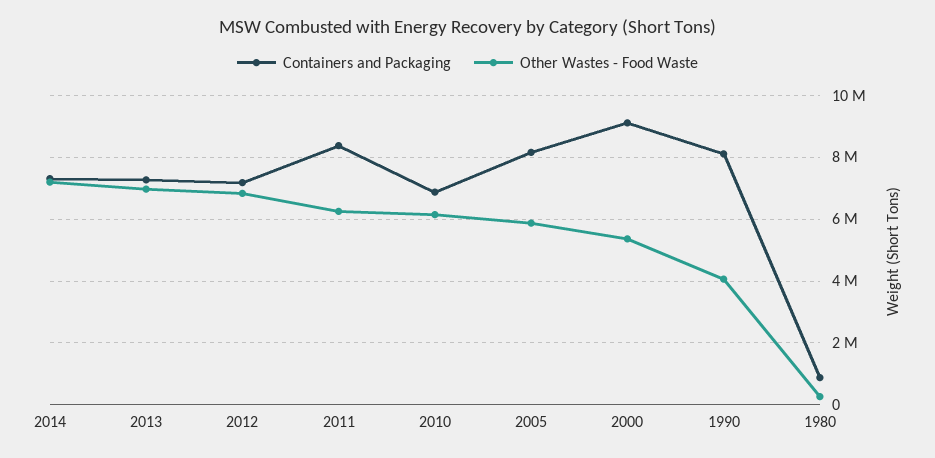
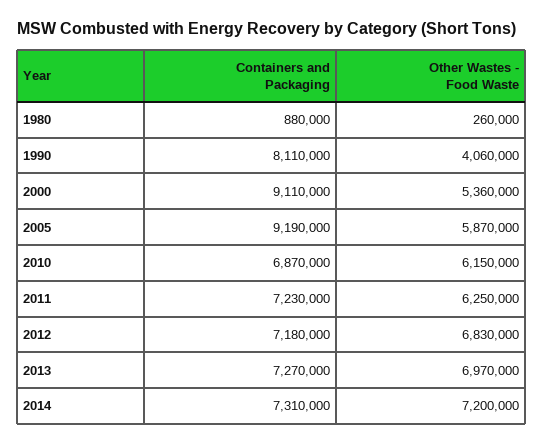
Containers and Packaging, 2011: 8400000 -> 7230000
Containers and Packaging, 2005: 8200000 -> 9190000

